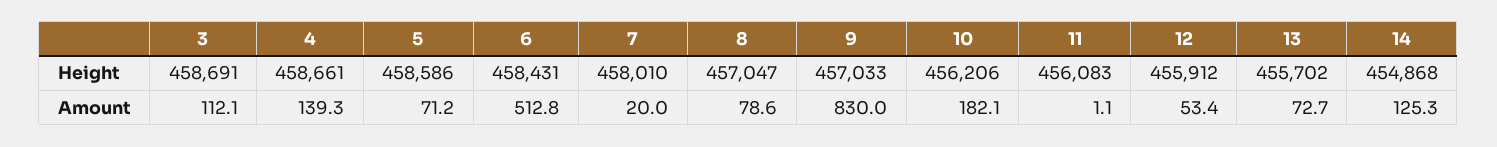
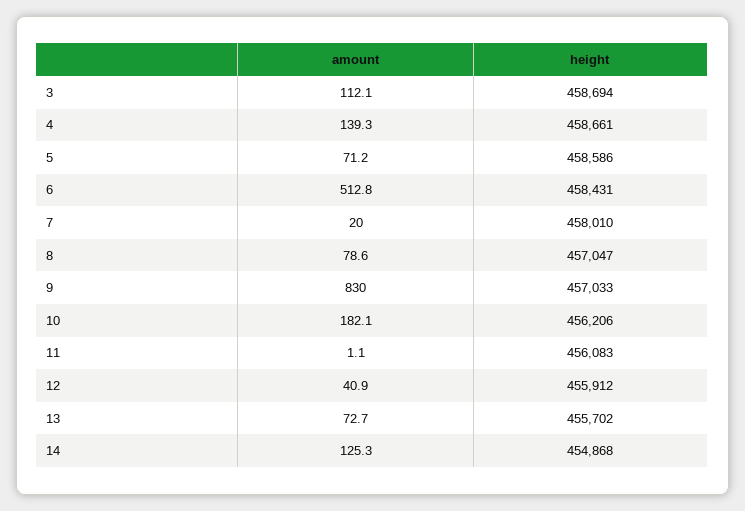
3, Height: 458691 -> 458694
12, Amount: 53.4 -> 40.9

